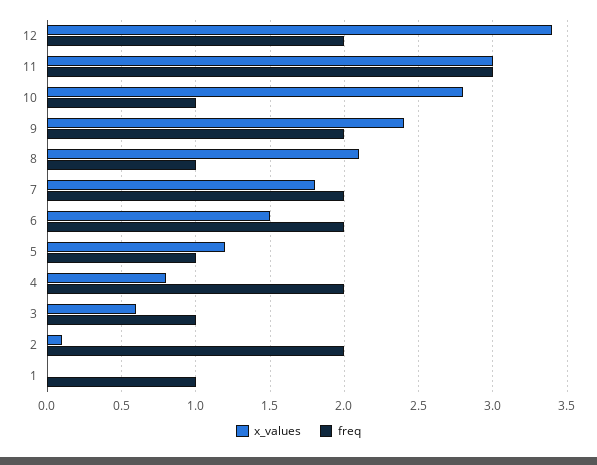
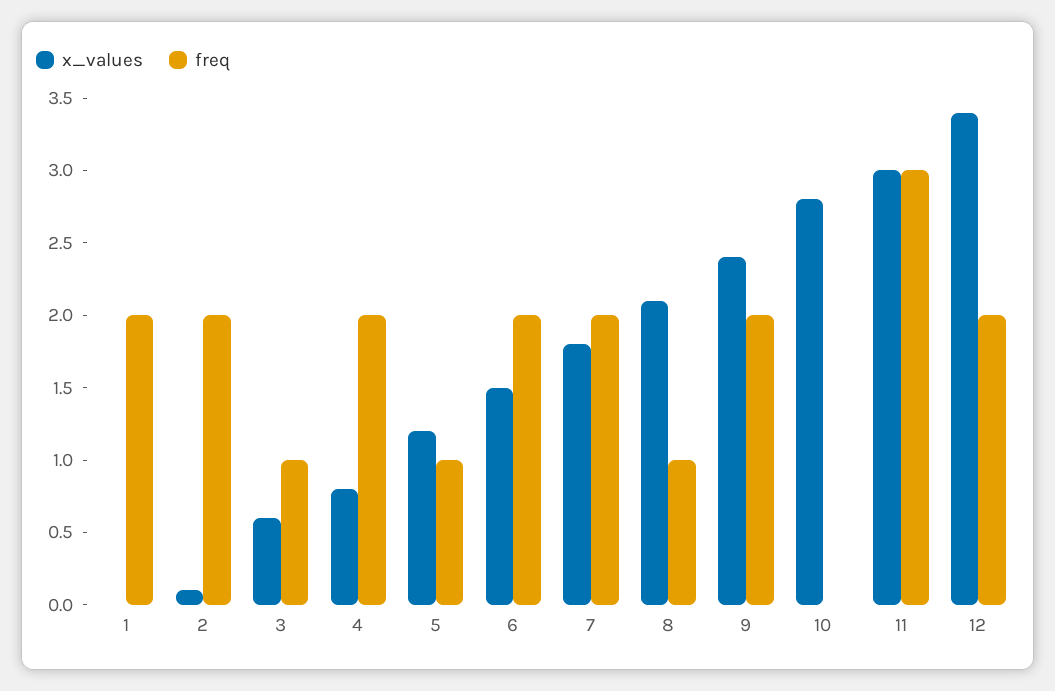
freq, 10: 1 -> 0
freq, 1: 1 -> 2

